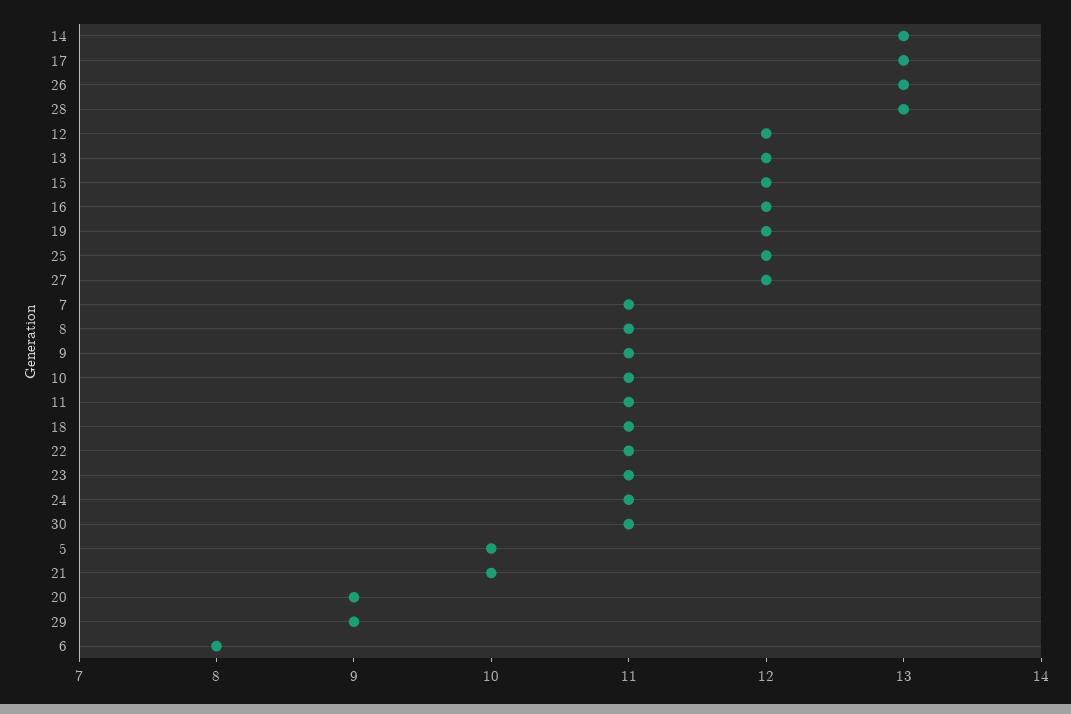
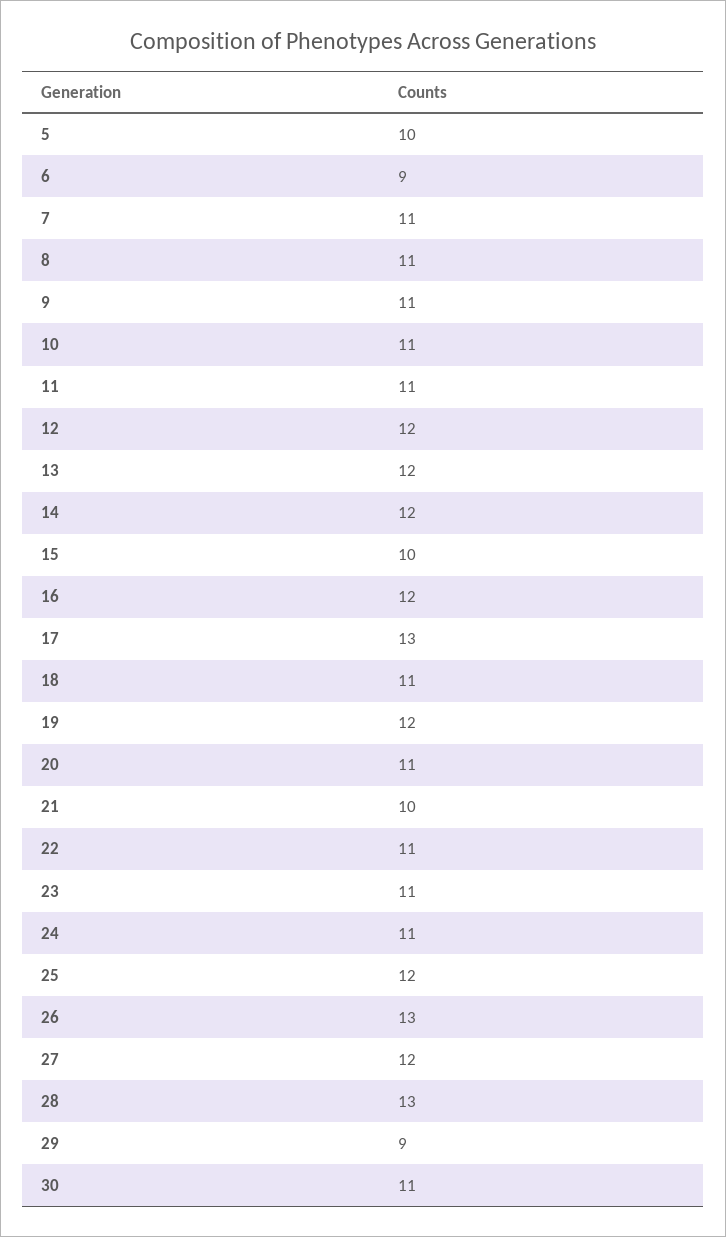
14: 13 -> 12
15: 12 -> 10
20: 9 -> 11
6: 8 -> 9

